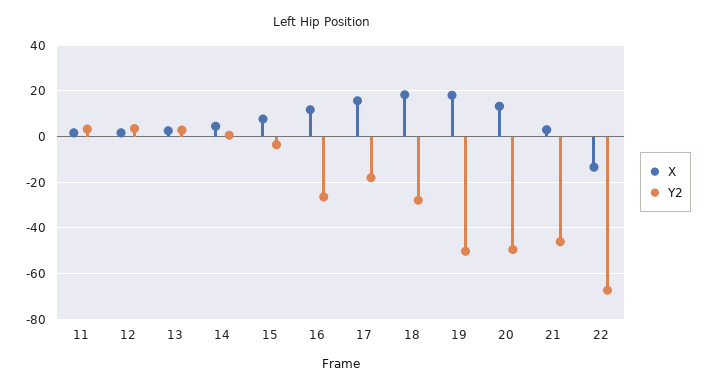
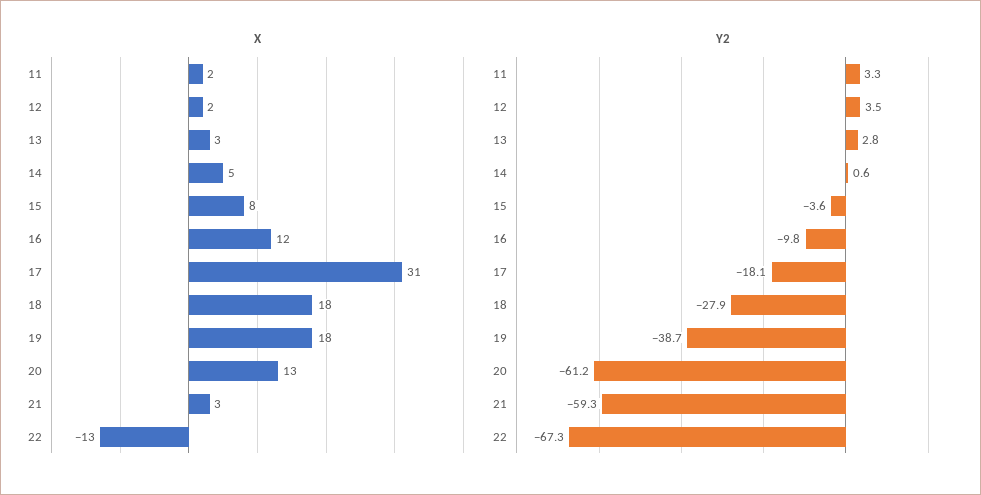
Y2, 16: -25 -> -9.8
X, 17: 15 -> 31
Y2, 19: -50 -> -38.7
Y2, 20: -50 -> -61.2
Y2, 21: -45 -> -59.3

